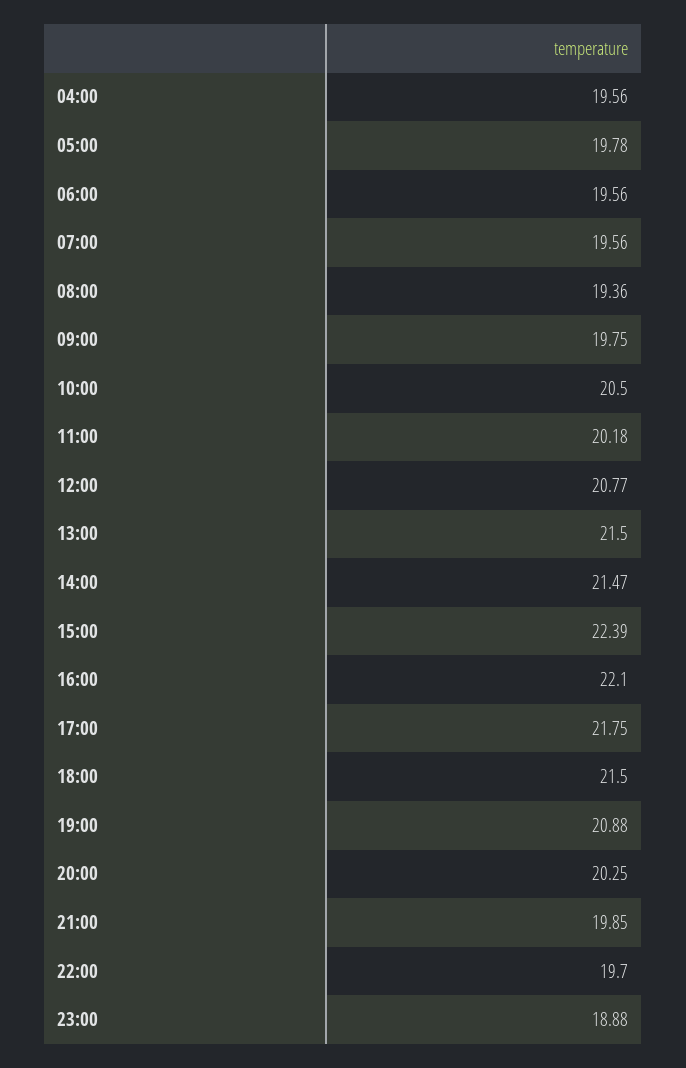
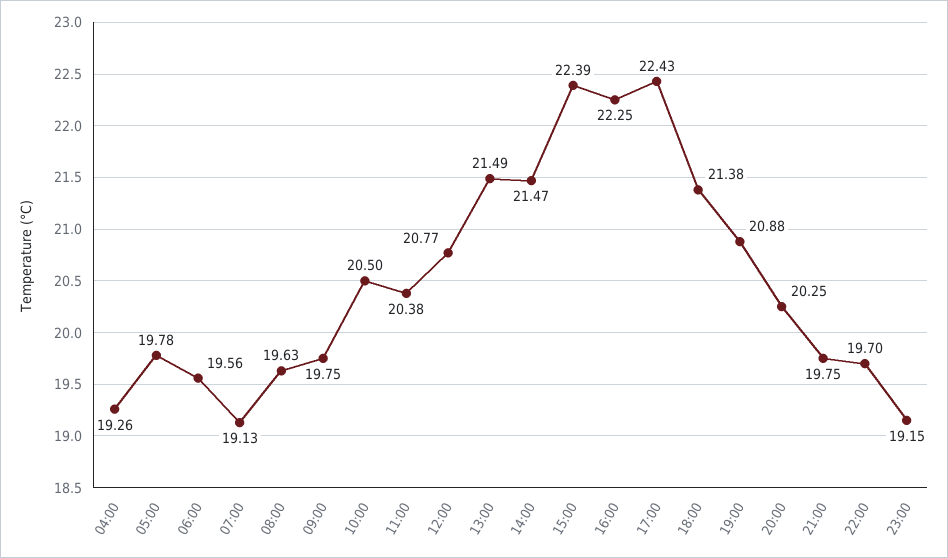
04:00: 19.56 -> 19.26
07:00: 19.56 -> 19.13
08:00: 19.36 -> 19.63
11:00: 20.18 -> 20.38
13:00: 21.5 -> 21.49
16:00: 22.1 -> 22.25
17:00: 21.75 -> 22.43
18:00: 21.5 -> 21.38
21:00: 19.85 -> 19.75
23:00: 18.88 -> 19.15

